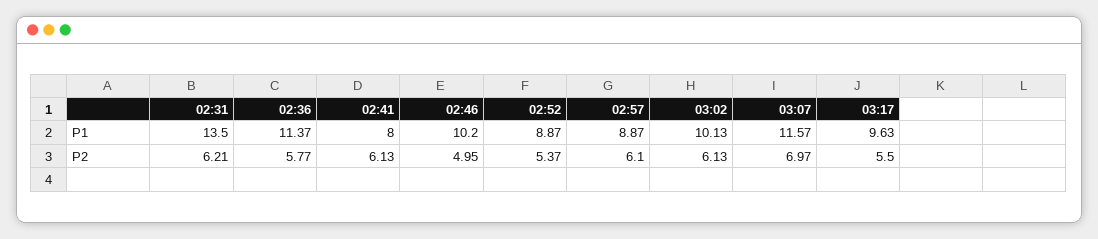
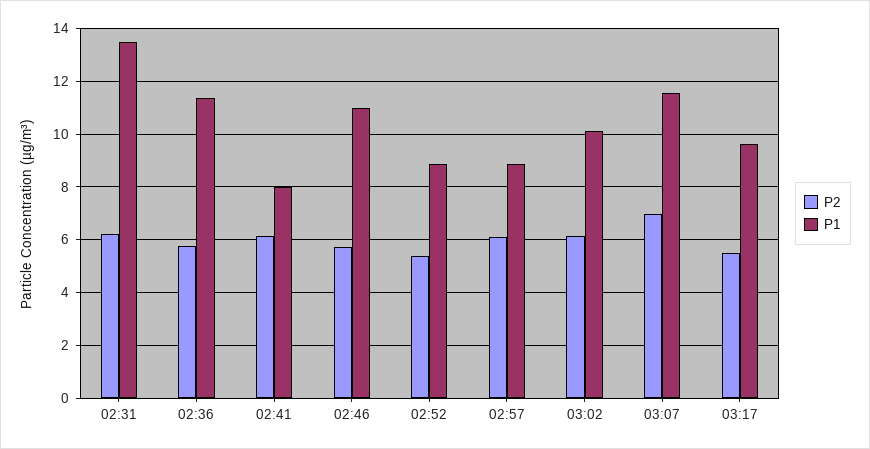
P1, 02:46: 10.2 -> 11
P2, 02:46: 4.95 -> 5.75

